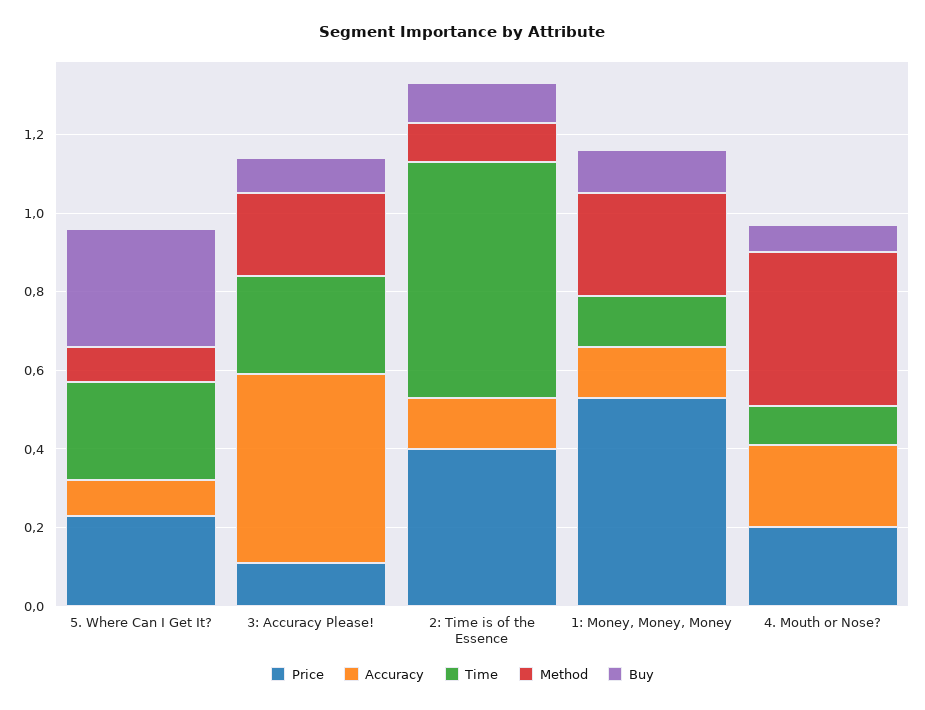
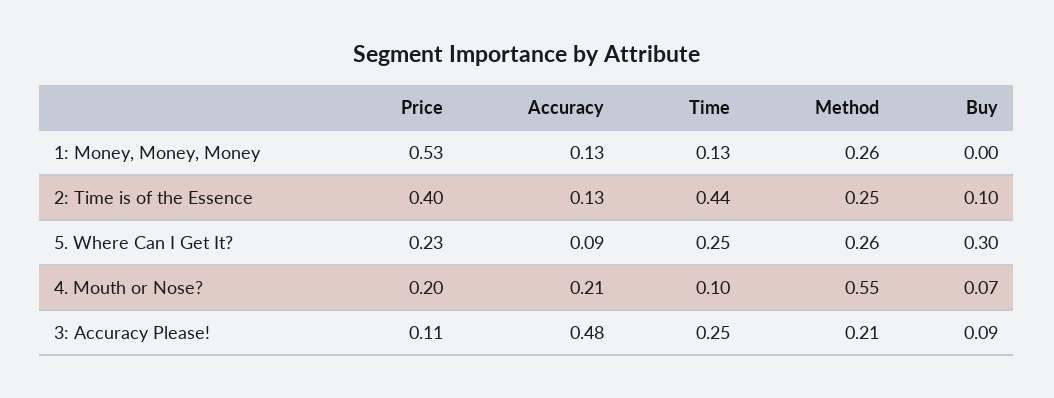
Method, 5. Where Can I Get It?: 0.1 -> 0.26
Time, 2: Time is of the Essence: 0.6 -> 0.44
Method, 2: Time is of the Essence: 0.1 -> 0.25
Buy, 1: Money, Money, Money: 0.1 -> 0
Method, 4. Mouth or Nose?: 0.4 -> 0.55

